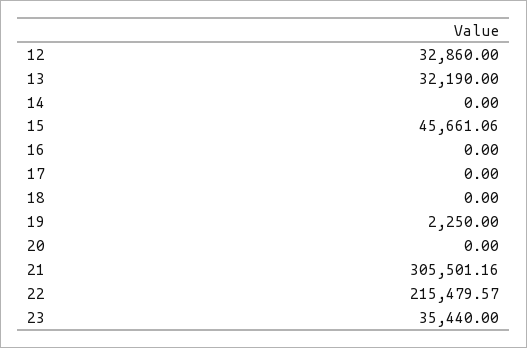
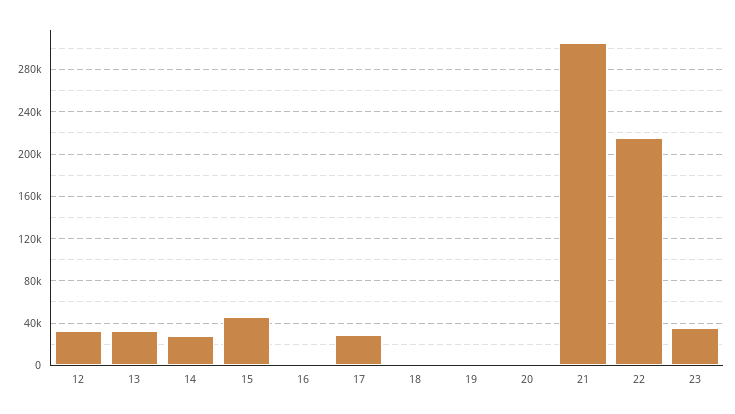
14: 0 -> 30000
17: 0 -> 30000

